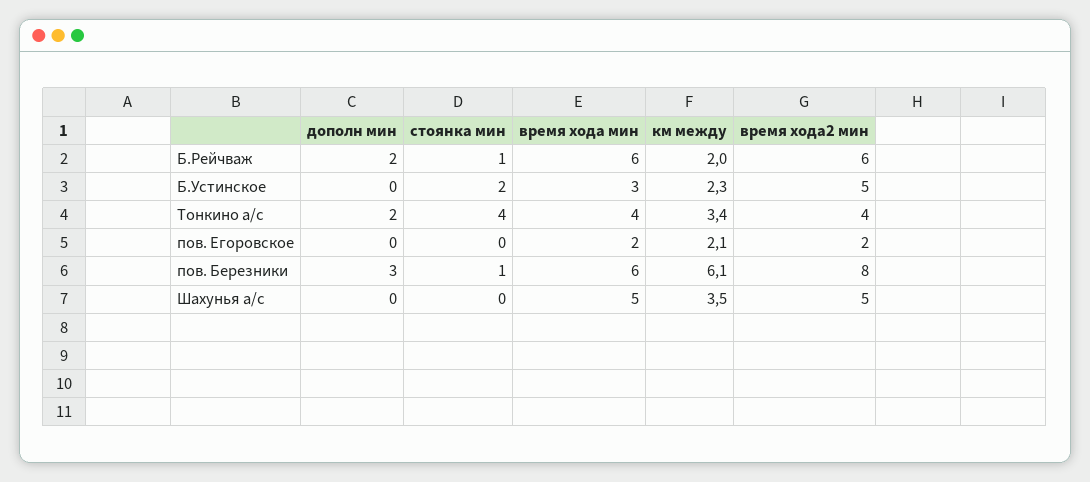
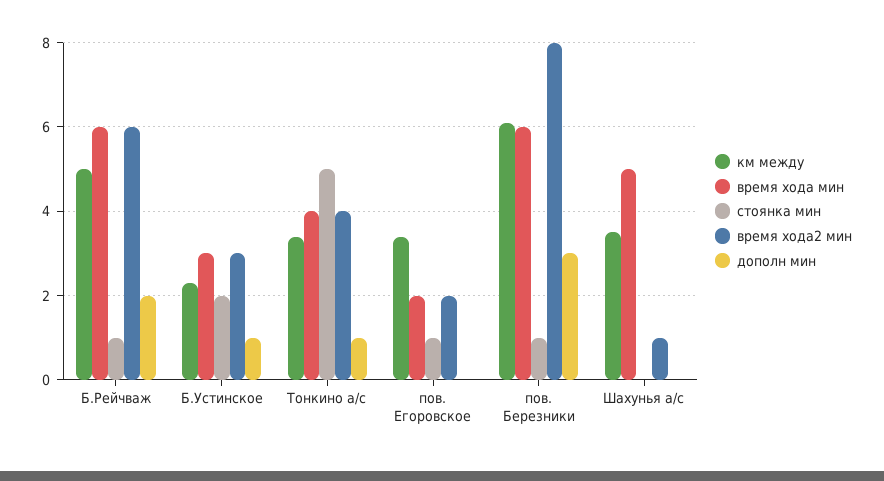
км между, Б.Рейчваж: 2 -> 5
дополн мин, Б.Устинское: 0 -> 1
время хода2 мин, Б.Устинское: 5 -> 3
дополн мин, Тонкино а/с: 2 -> 1
стоянка мин, Тонкино а/с: 4 -> 5
стоянка мин, пов. Егоровское: 0 -> 1
км между, пов. Егоровское: 2.1 -> 3.5
время хода2 мин, Шахунья а/с: 5 -> 1

